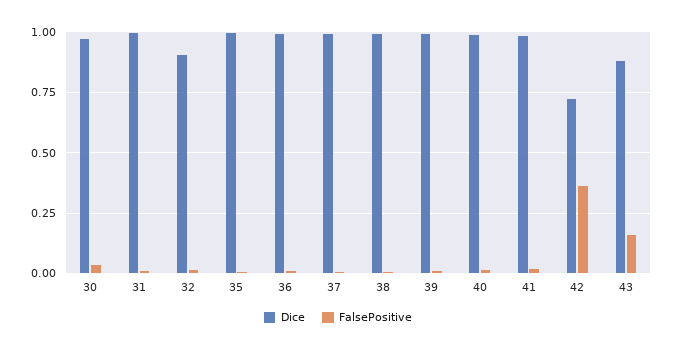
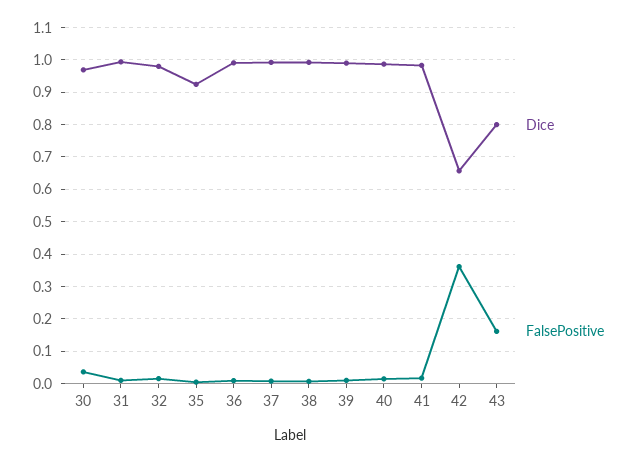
Dice, 32: 0.9 -> 0.98
Dice, 35: 1 -> 0.92
Dice, 42: 0.725 -> 0.66
Dice, 43: 0.875 -> 0.8

